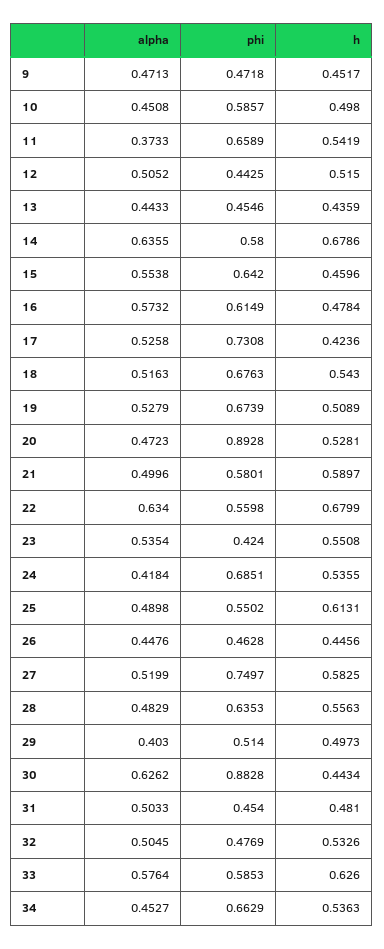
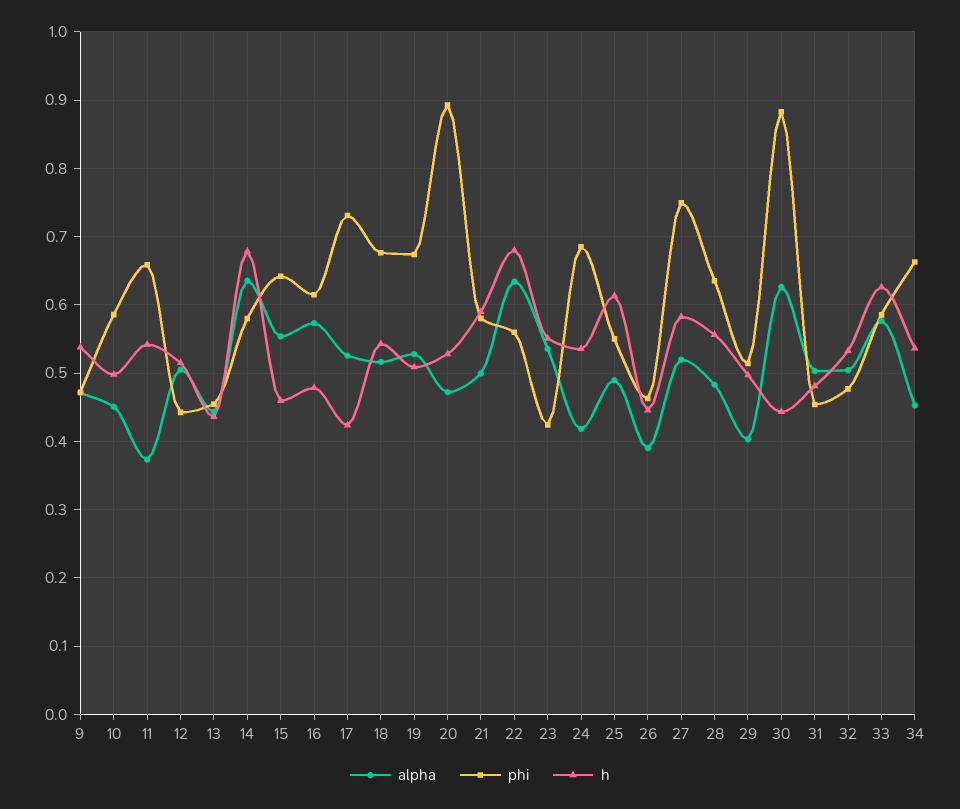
h, 9: 0.4517 -> 0.54
alpha, 26: 0.4476 -> 0.39

